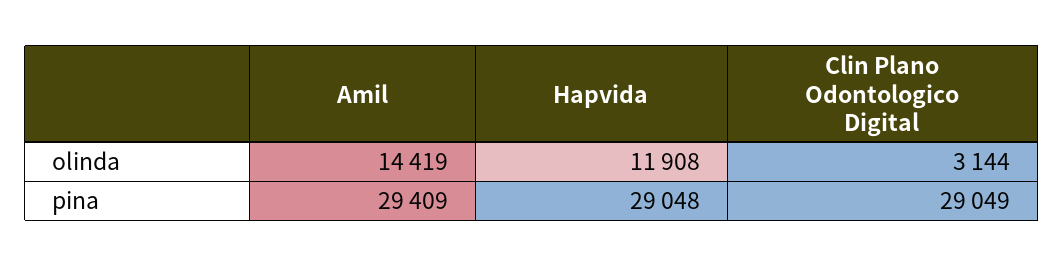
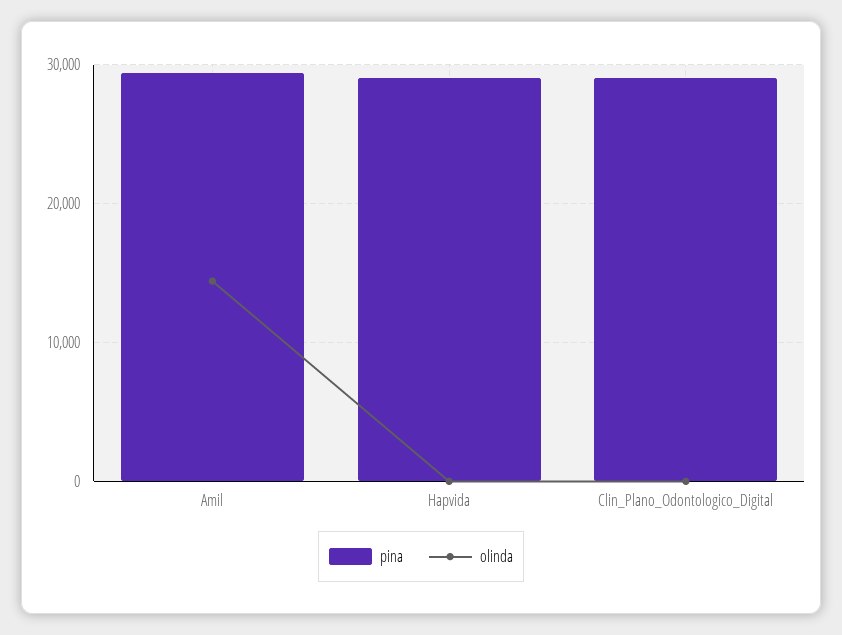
olinda, Hapvida: 11908 -> 0
olinda, Clin Plano Odontologico Digital: 3144 -> 0

